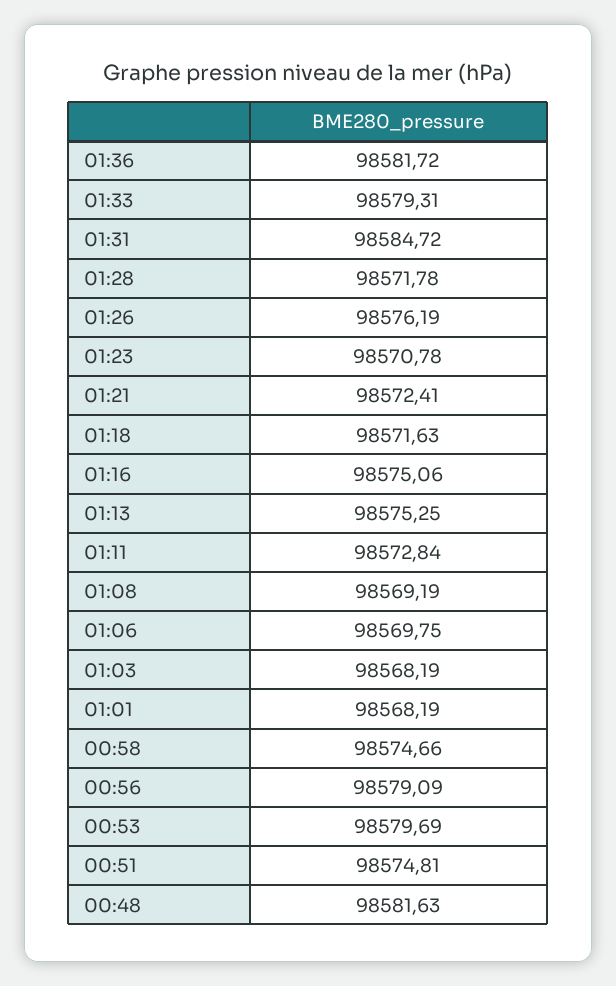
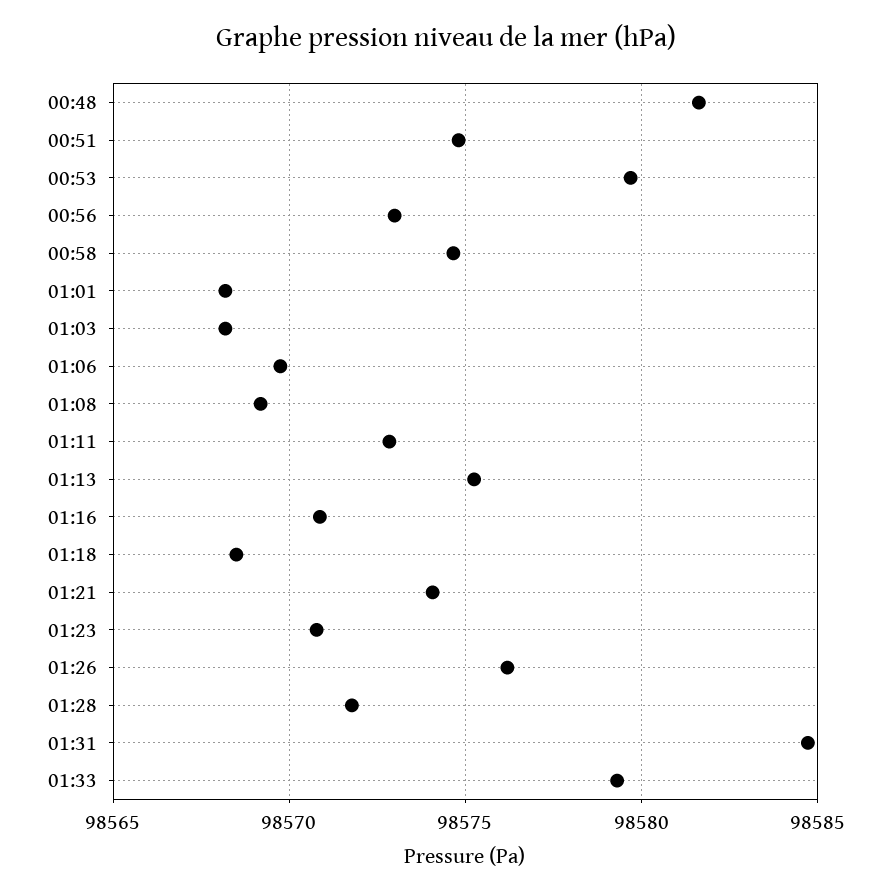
01:36: 98581.72 -> none
01:21: 98572.41 -> 98574
01:18: 98571.63 -> 98568.5
01:16: 98575.06 -> 98571
00:56: 98579.09 -> 98573

